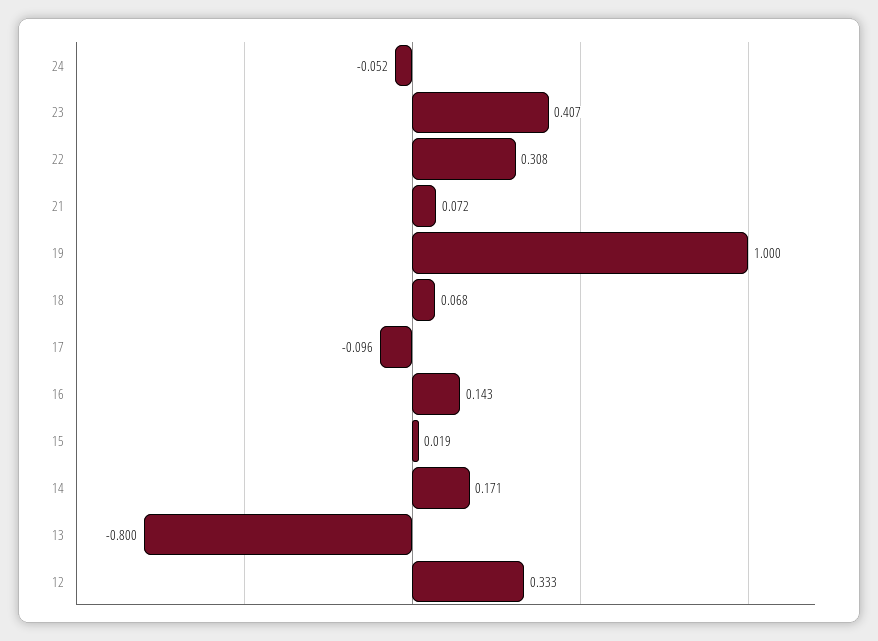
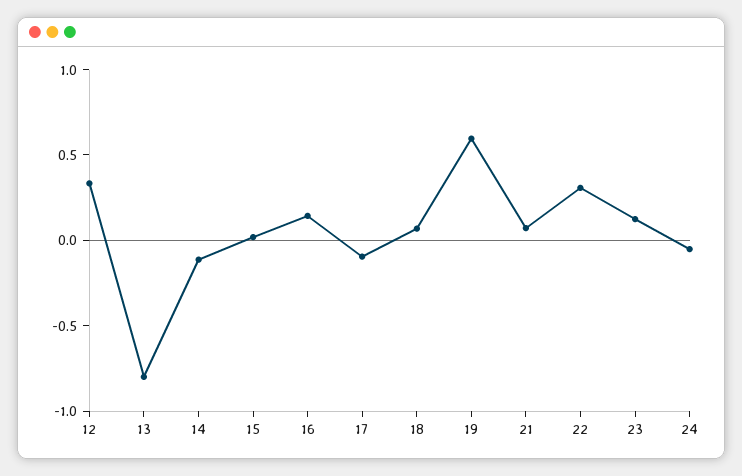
23: 0.407 -> 0.1
19: 1 -> 0.6
14: 0.171 -> -0.1

